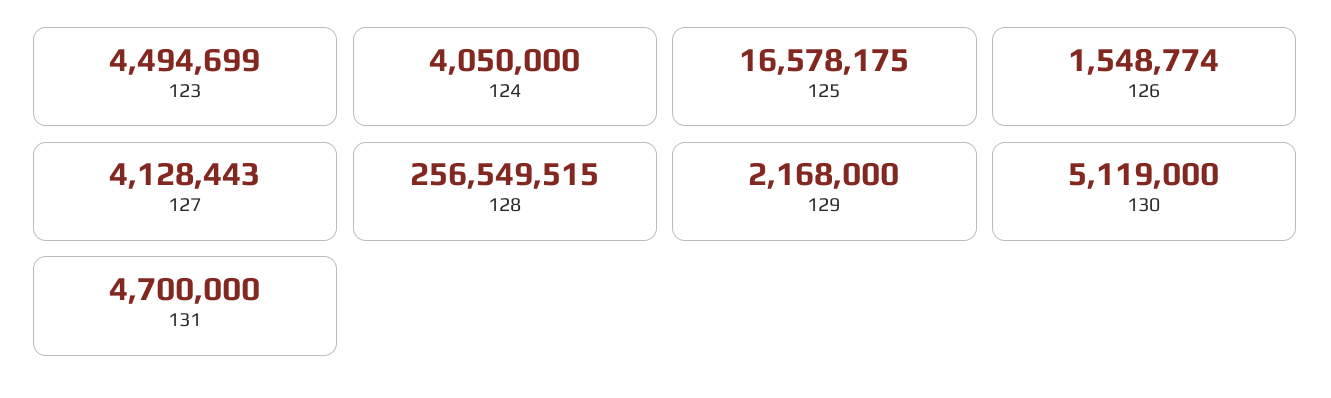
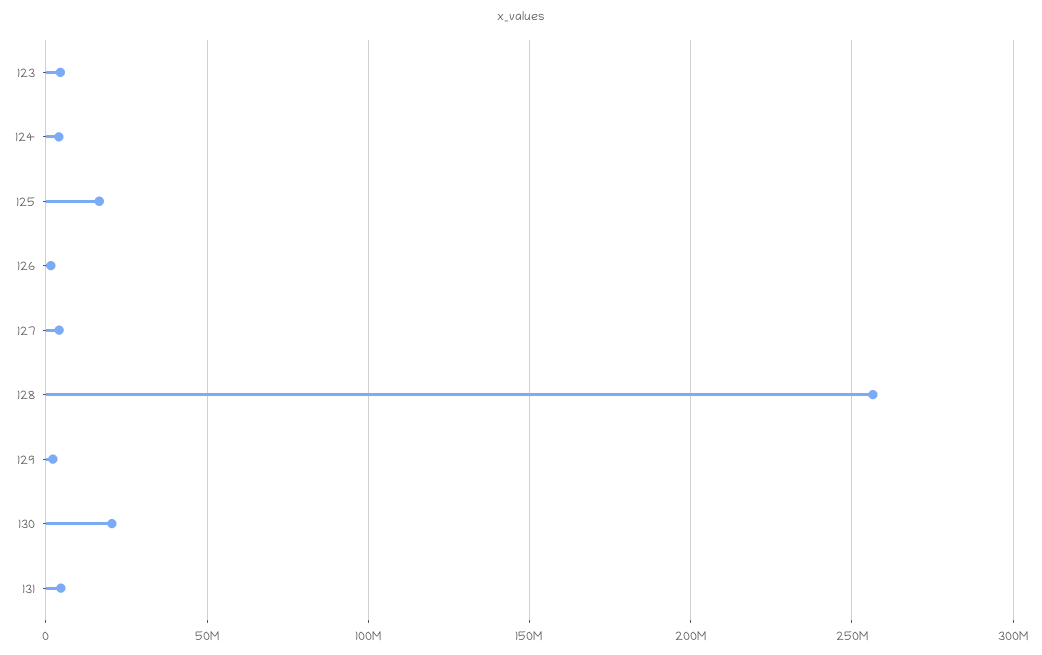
130: 5119000 -> 20000000

